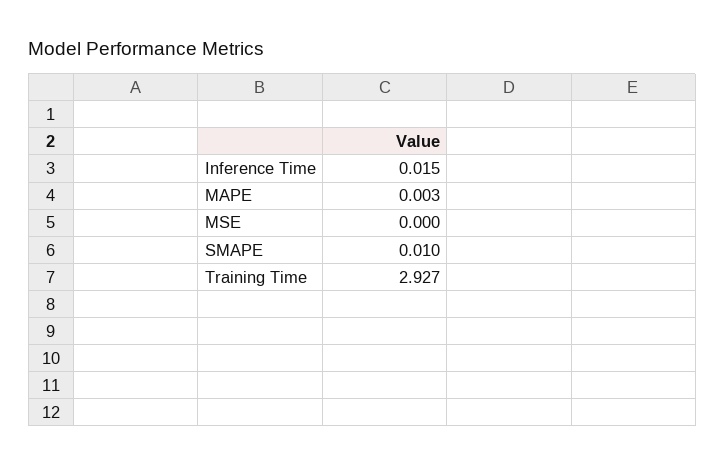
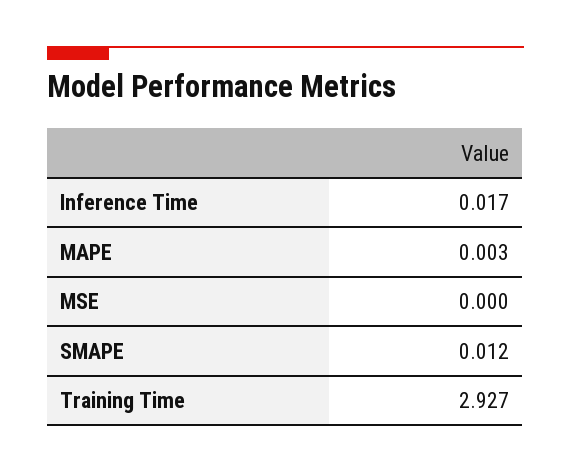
Inference Time: 0.015 -> 0.017
SMAPE: 0.01 -> 0.012

